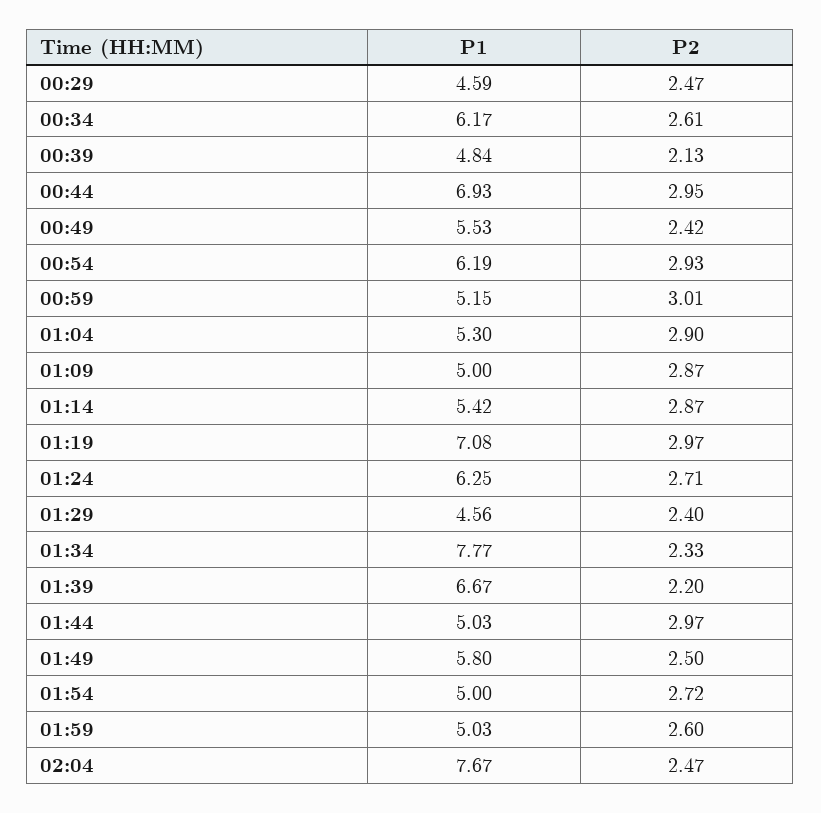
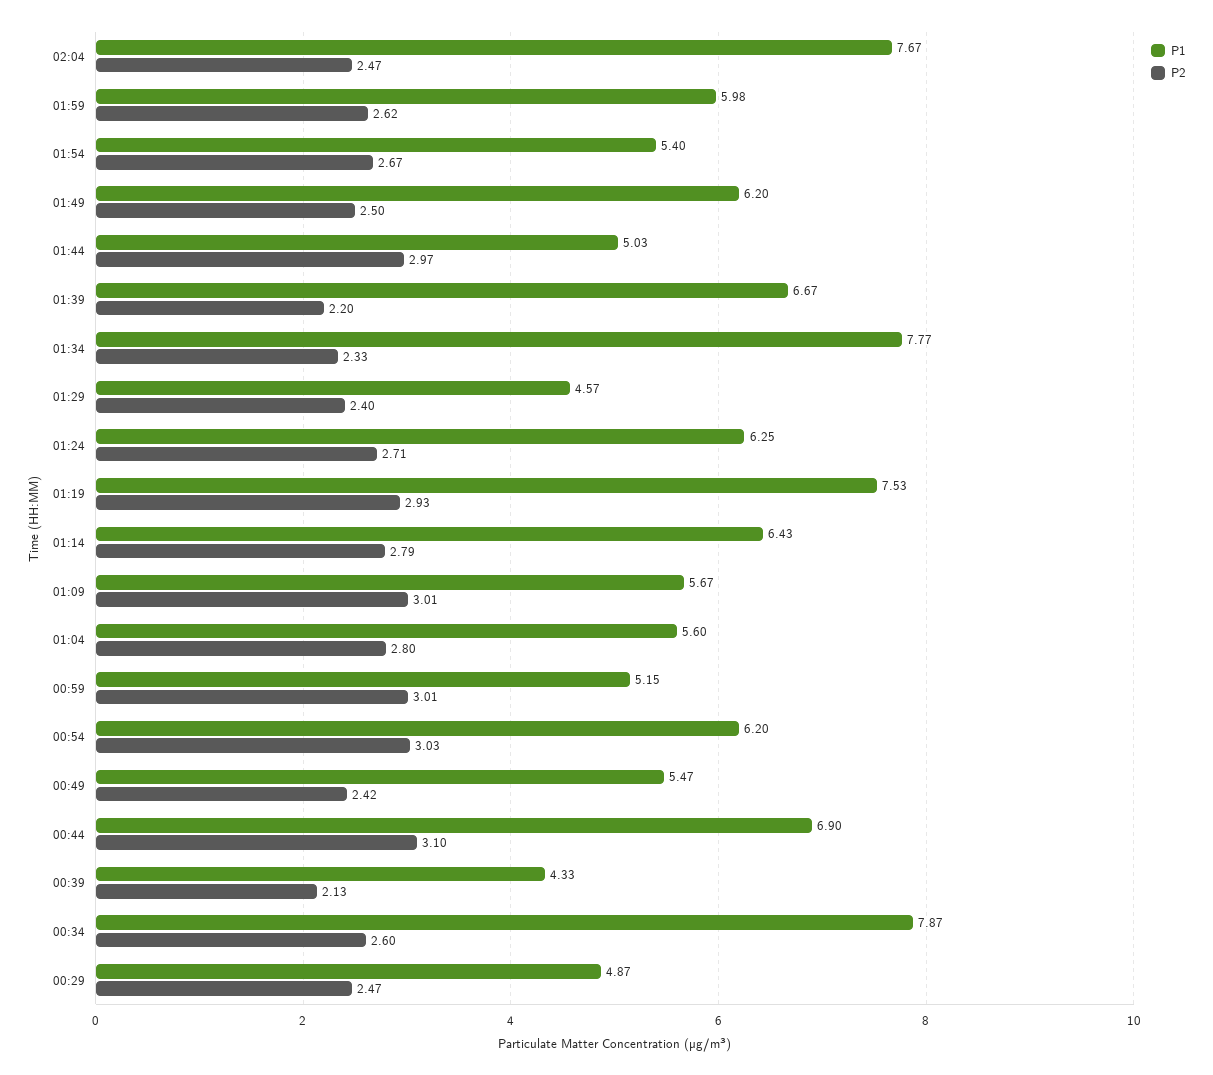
P1, 00:29: 4.59 -> 4.87
P1, 00:34: 6.17 -> 7.87
P2, 00:34: 2.61 -> 2.6
P1, 00:39: 4.84 -> 4.33
P1, 00:44: 6.93 -> 6.9
P2, 00:44: 2.95 -> 3.1
P1, 00:49: 5.53 -> 5.47
P1, 00:54: 6.19 -> 6.2
P2, 00:54: 2.93 -> 3.03
P1, 01:04: 5.3 -> 5.6
P2, 01:04: 2.9 -> 2.8
P1, 01:09: 5 -> 5.67
P2, 01:09: 2.87 -> 3.01
P1, 01:14: 5.42 -> 6.43
P2, 01:14: 2.87 -> 2.79
P1, 01:19: 7.08 -> 7.53
P2, 01:19: 2.97 -> 2.93
P1, 01:29: 4.56 -> 4.57
P1, 01:49: 5.8 -> 6.2
P1, 01:54: 5 -> 5.4
P2, 01:54: 2.72 -> 2.67
P1, 01:59: 5.03 -> 5.98
P2, 01:59: 2.6 -> 2.62

